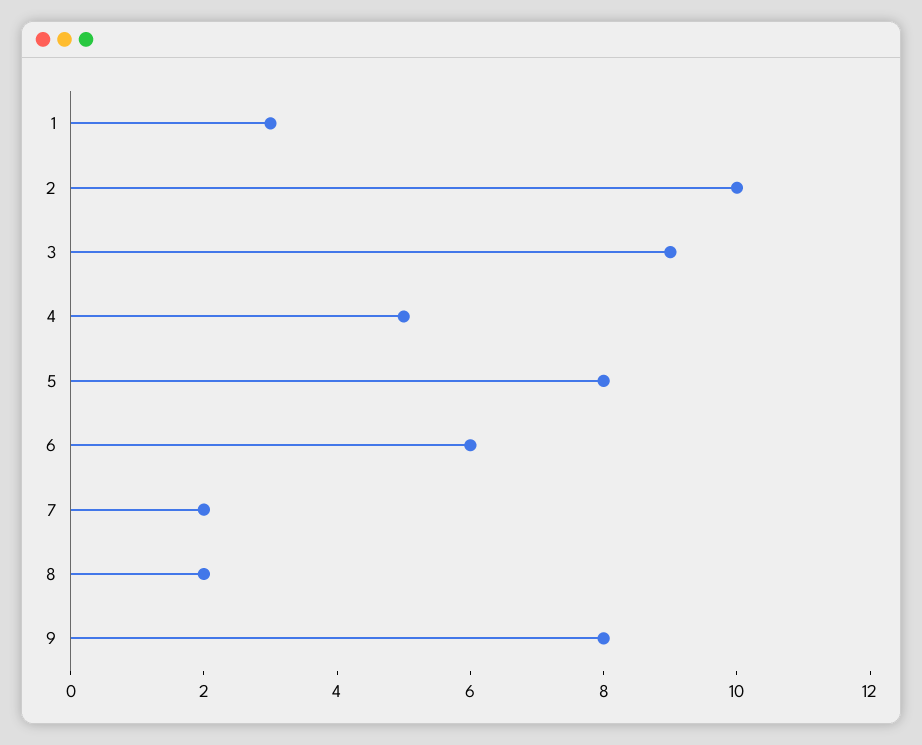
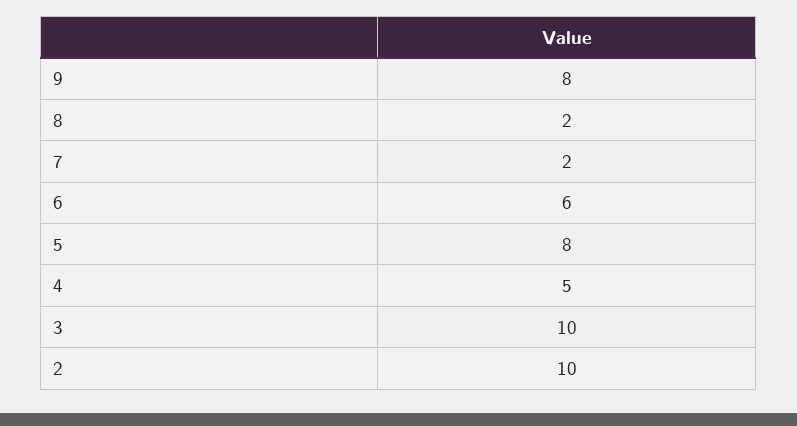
1: 3 -> none
3: 9 -> 10

